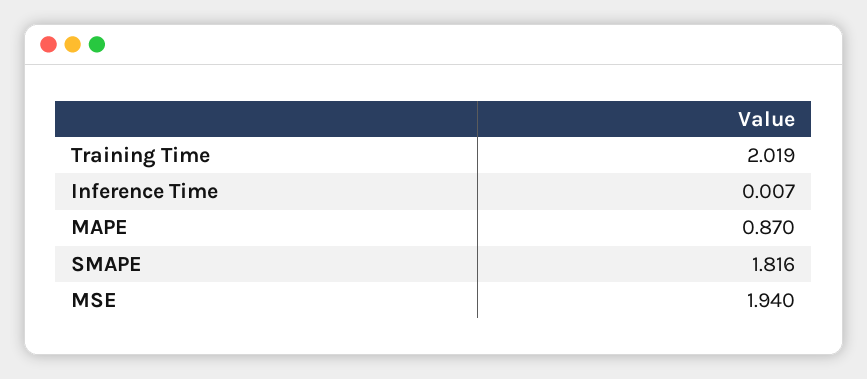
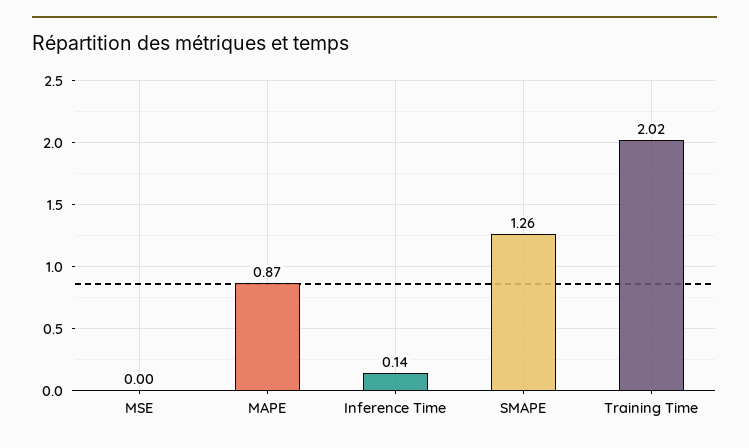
Inference Time: 0.007 -> 0.14
SMAPE: 1.816 -> 1.26
MSE: 1.94 -> 0

